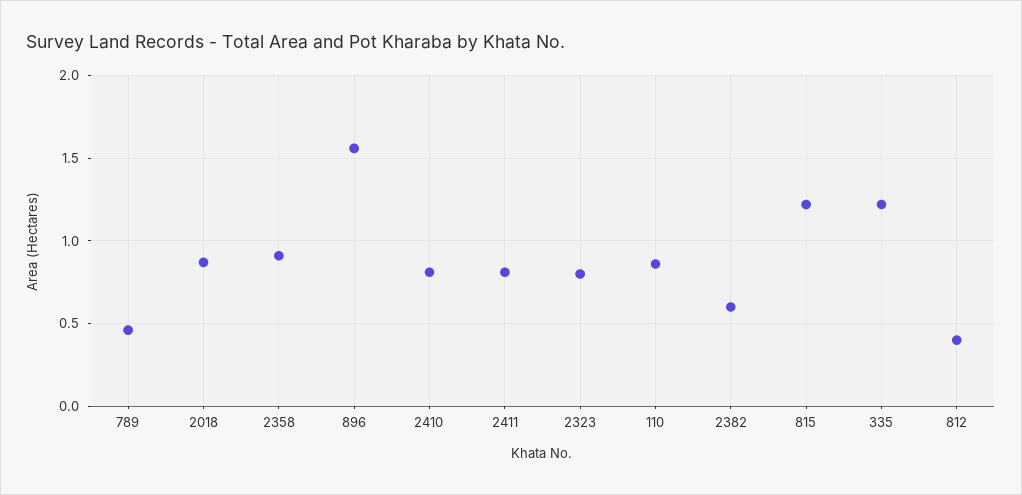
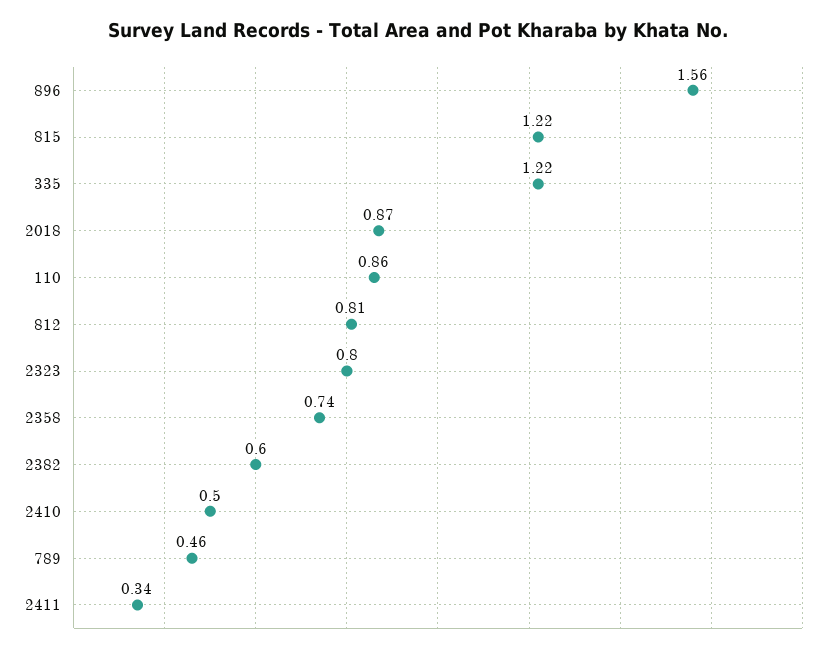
2358: 0.9 -> 0.74
2410: 0.8 -> 0.5
2411: 0.8 -> 0.34
812: 0.4 -> 0.81

